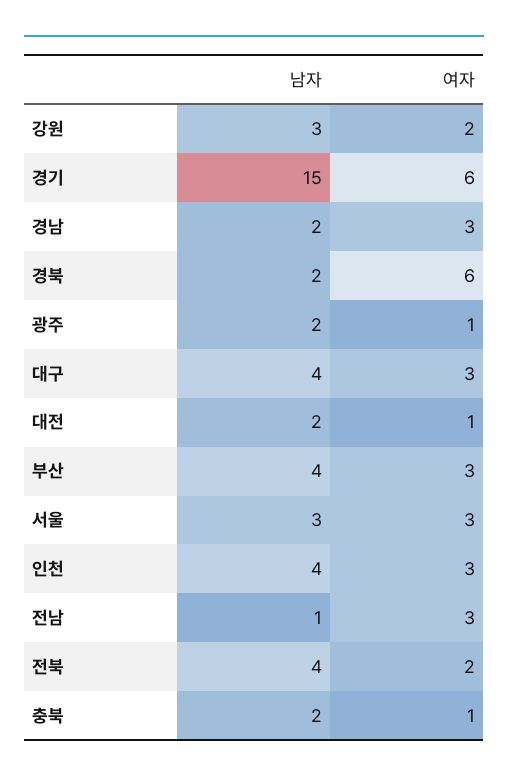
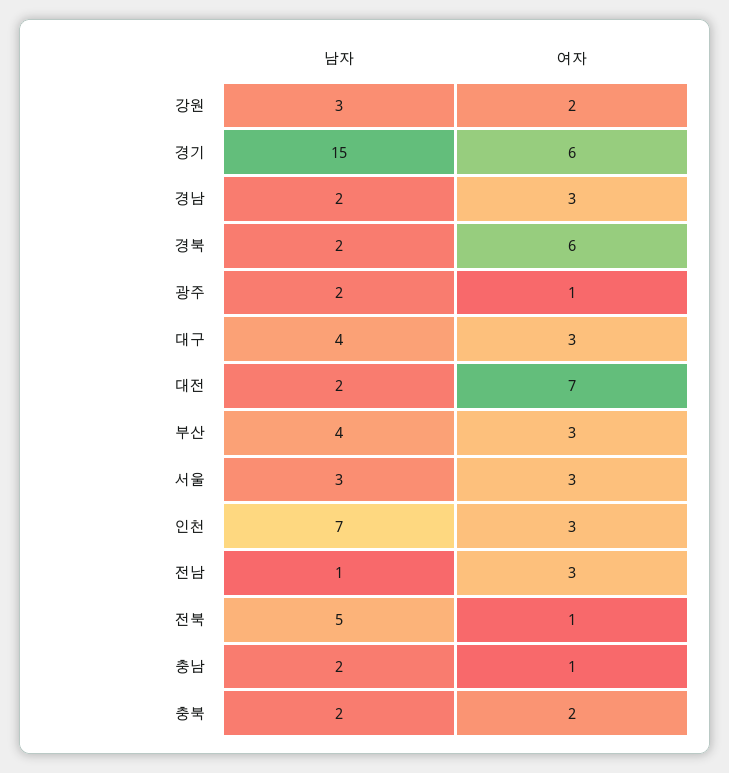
여자, 대전: 1 -> 7
남자, 인천: 4 -> 7
남자, 전북: 4 -> 5
여자, 전북: 2 -> 1
여자, 충북: 1 -> 2
남자, 충남: none -> 2
여자, 충남: none -> 1

